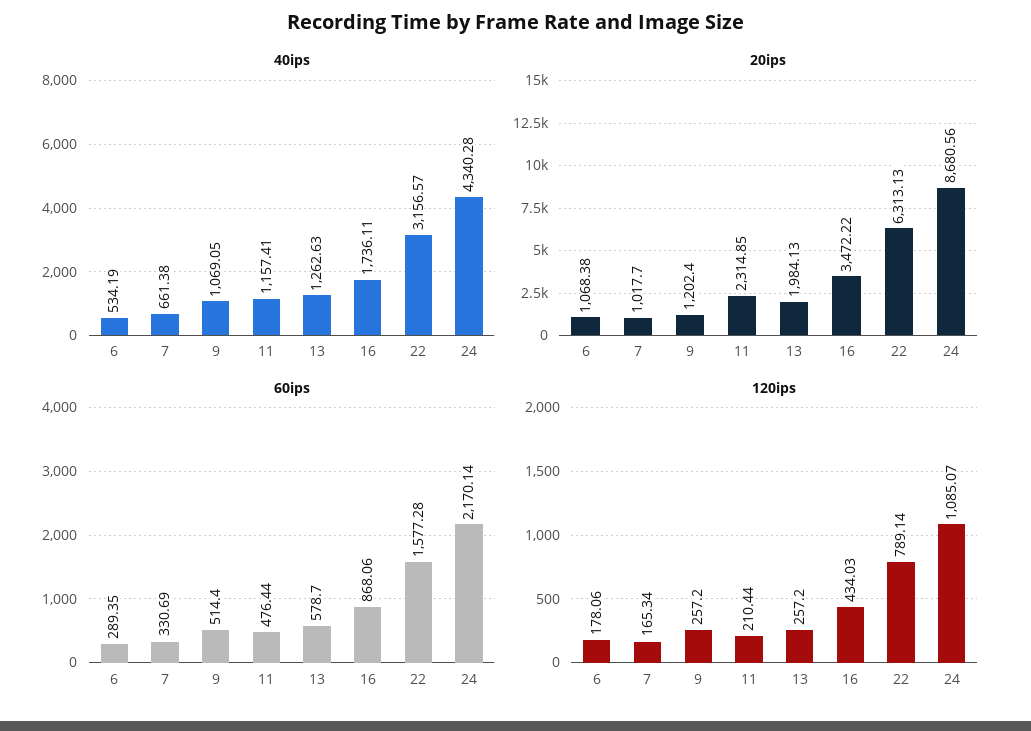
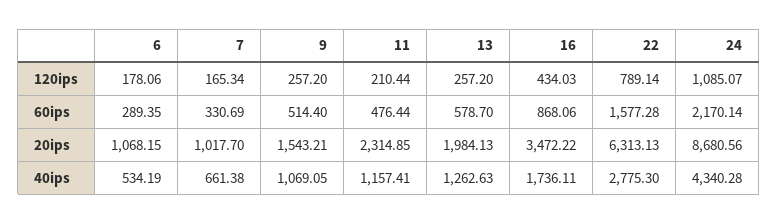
40ips, 22: 3156.57 -> 2775.3
20ips, 6: 1068.38 -> 1068.15
20ips, 9: 1202.4 -> 1543.21

